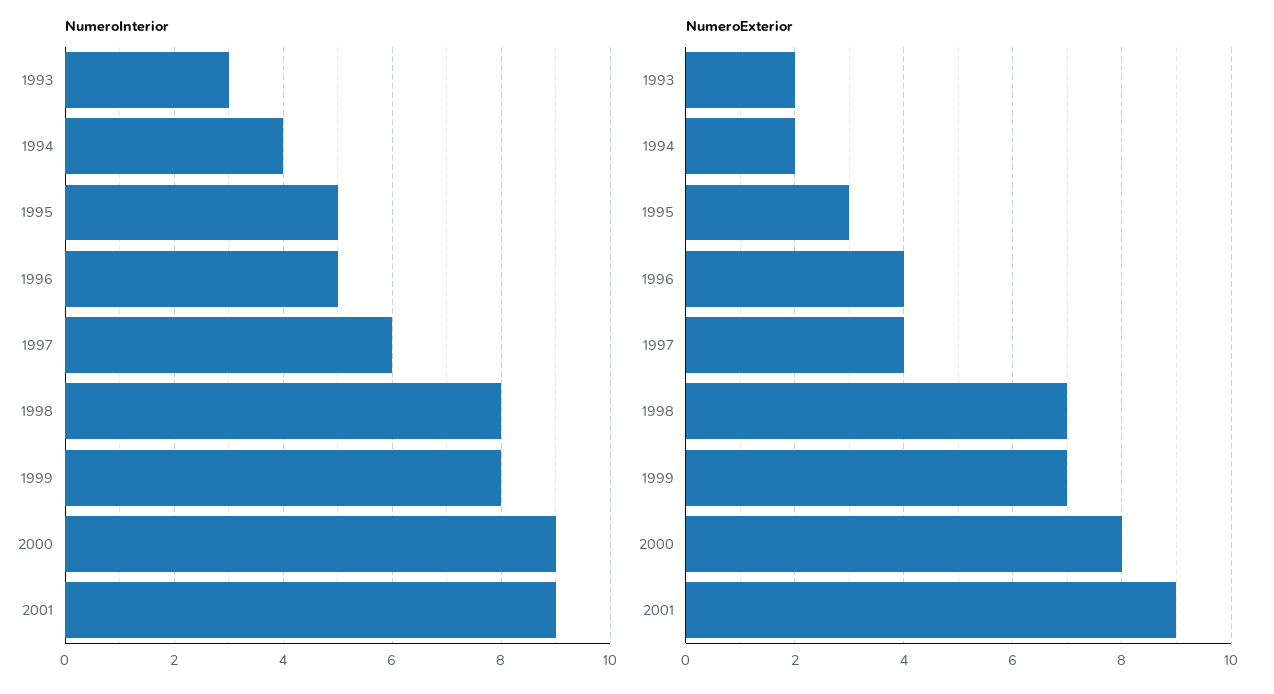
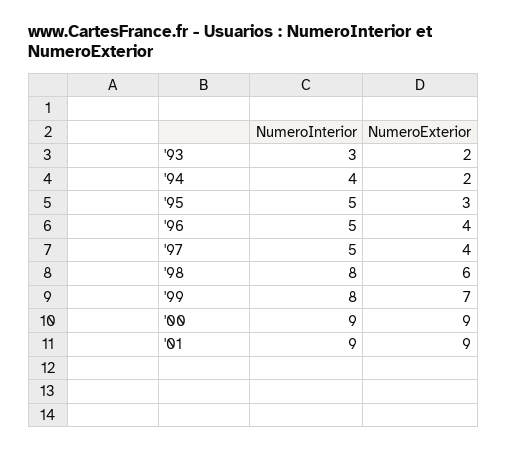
NumeroInterior, 1997: 6 -> 5
NumeroExterior, 1998: 7 -> 6
NumeroExterior, 2000: 8 -> 9

